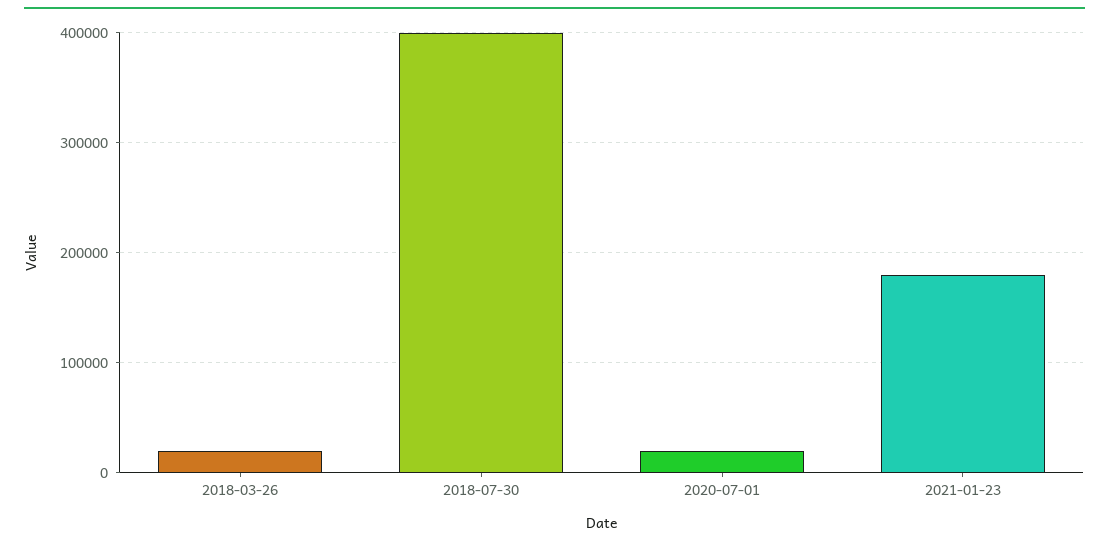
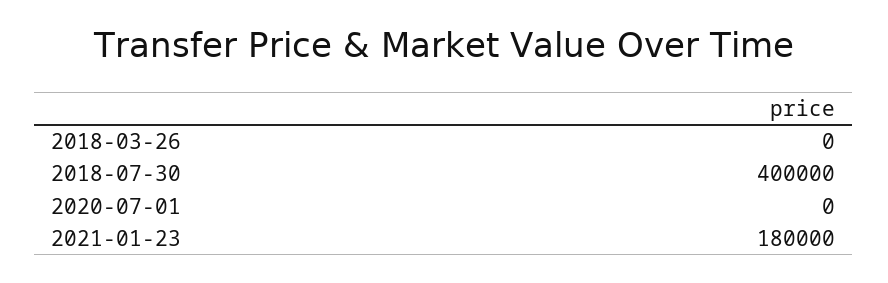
2018-03-26: 20000 -> 0
2020-07-01: 20000 -> 0

